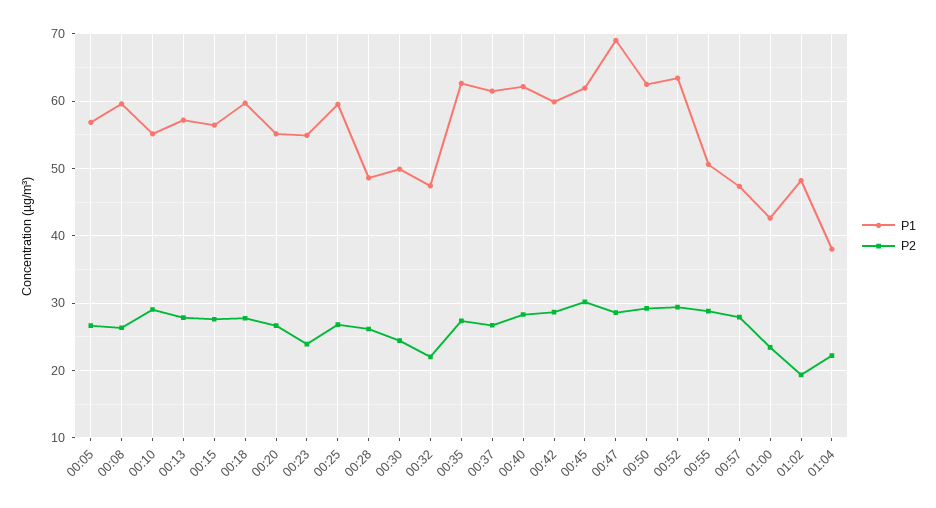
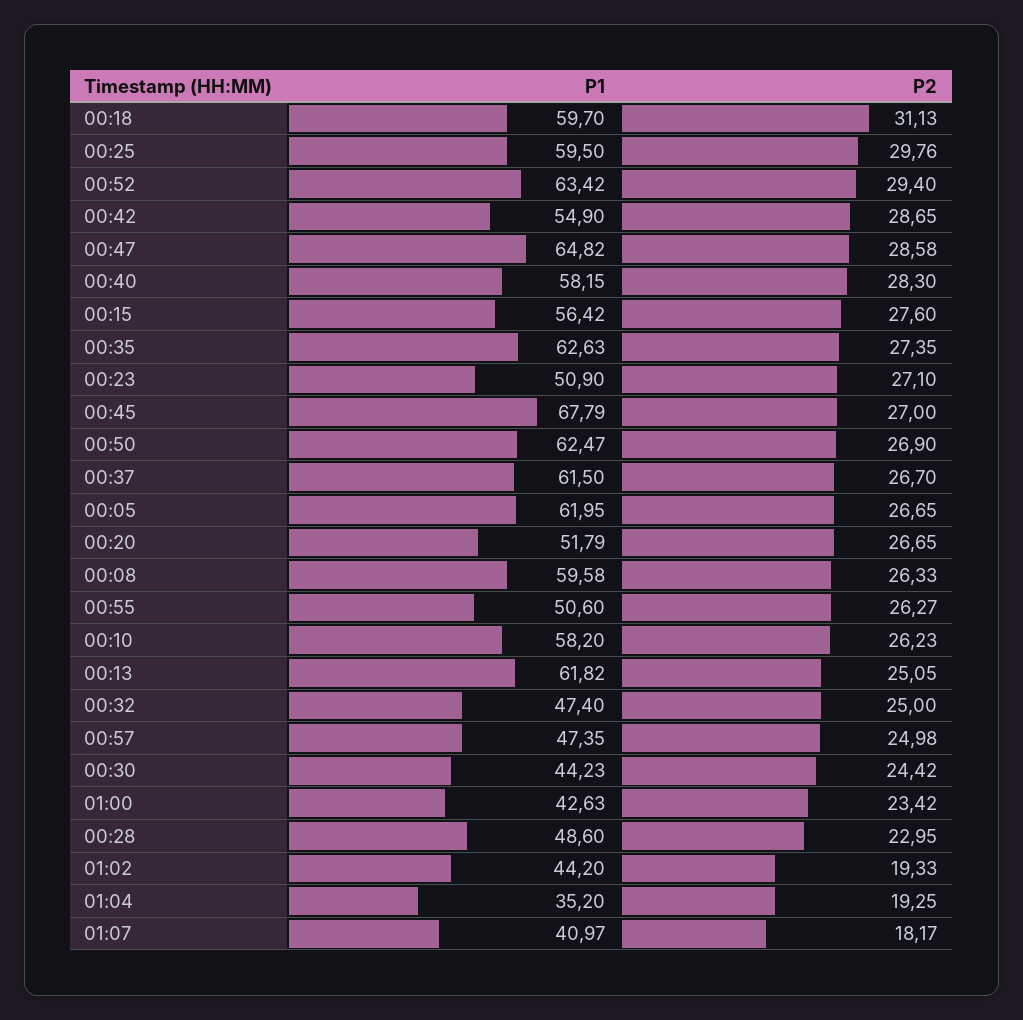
P1, 00:05: 57 -> 61.95
P1, 00:10: 55 -> 58.2
P2, 00:10: 29 -> 26.23
P1, 00:13: 57 -> 61.82
P2, 00:13: 28 -> 25.05
P2, 00:18: 28 -> 31.13
P1, 00:20: 55 -> 51.79
P1, 00:23: 55 -> 50.9
P2, 00:23: 24 -> 27.1
P2, 00:25: 27 -> 29.76
P2, 00:28: 26 -> 22.95
P1, 00:30: 50 -> 44.23
P2, 00:32: 22 -> 25
P1, 00:40: 62 -> 58.15
P1, 00:42: 60 -> 54.9
P1, 00:45: 62 -> 67.79
P2, 00:45: 30 -> 27
P1, 00:47: 69 -> 64.82
P2, 00:50: 29 -> 26.9
P2, 00:55: 29 -> 26.27
P2, 00:57: 28 -> 24.98
P1, 01:02: 48 -> 44.2
P1, 01:04: 38 -> 35.2
P2, 01:04: 22 -> 19.25
P1, 01:07: none -> 40.97
P2, 01:07: none -> 18.17

